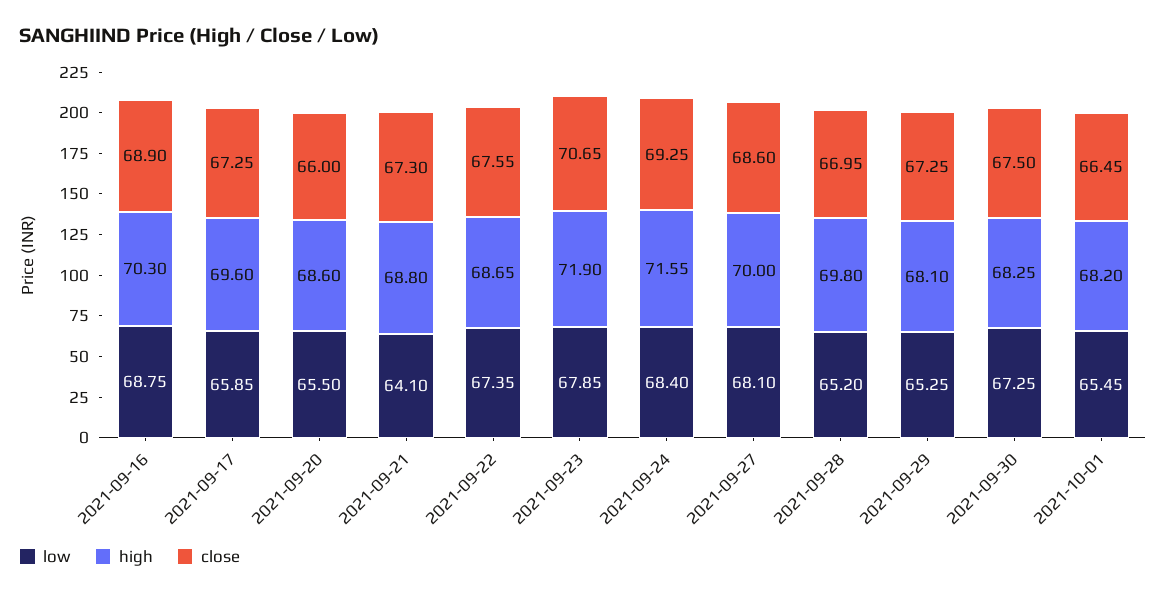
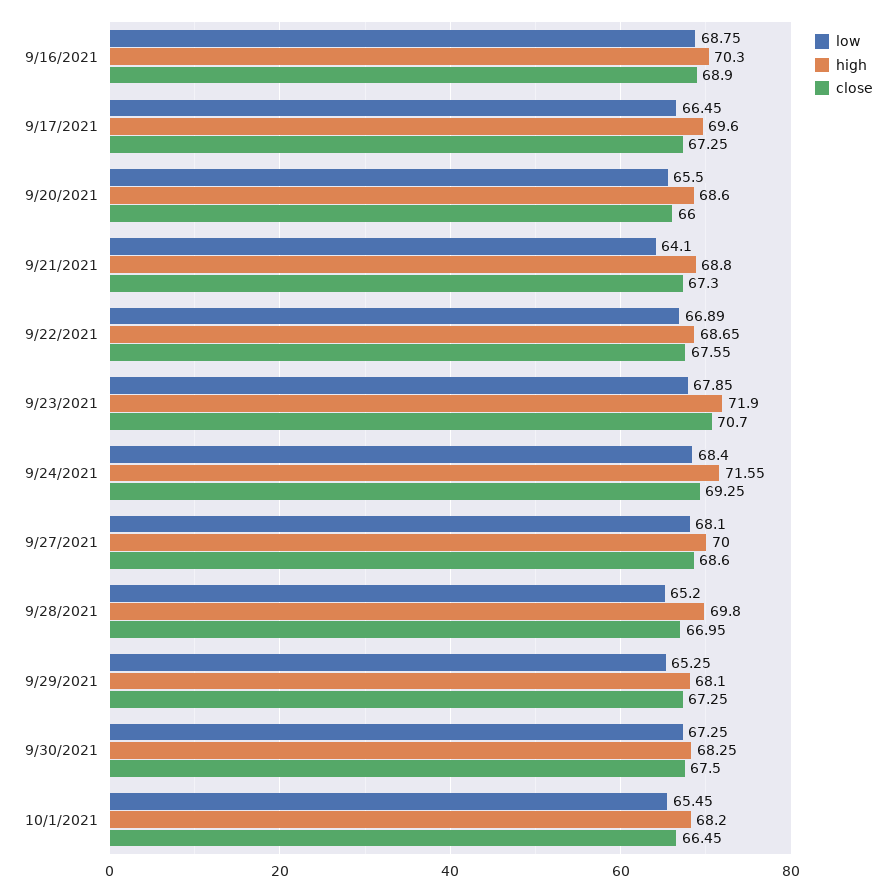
low, 2021-09-17: 65.85 -> 66.45
low, 2021-09-22: 67.35 -> 66.89
close, 2021-09-23: 70.65 -> 70.7

